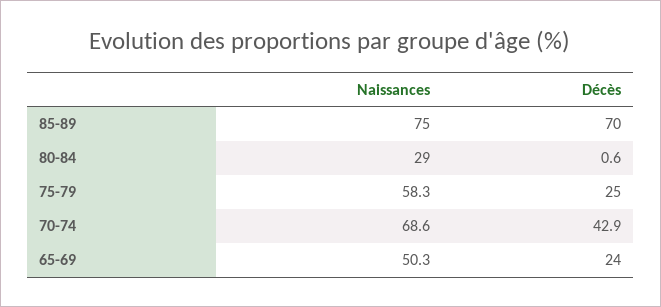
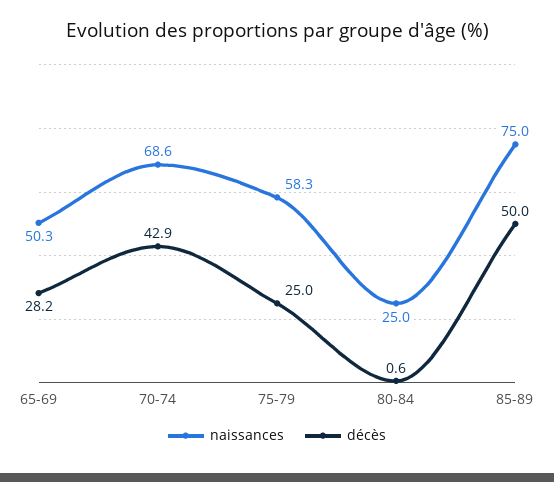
Décès, 85-89: 70 -> 50
Naissances, 80-84: 29 -> 25
Décès, 65-69: 24 -> 28.2

